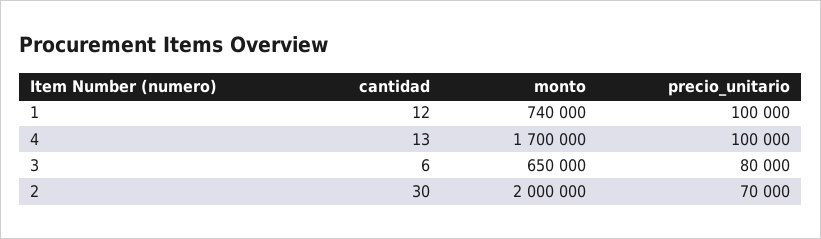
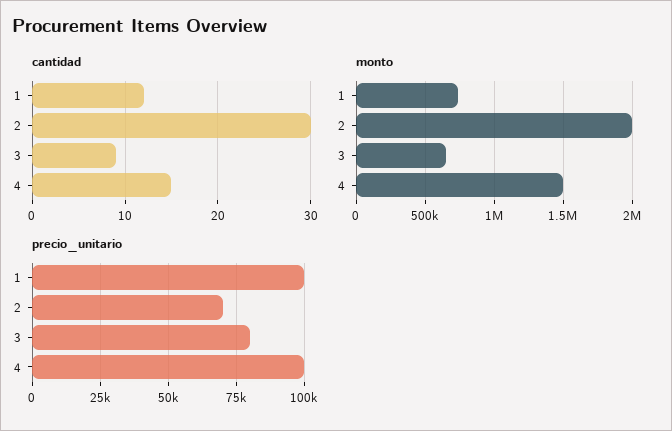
cantidad, 4: 13 -> 15
monto, 4: 1700000 -> 1500000
cantidad, 3: 6 -> 9

